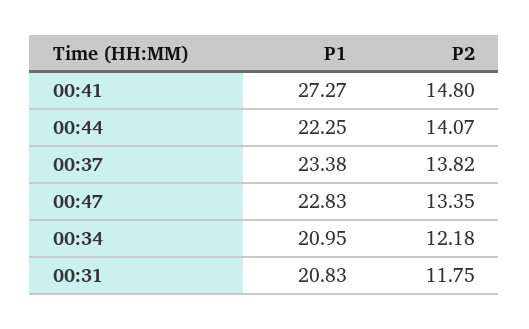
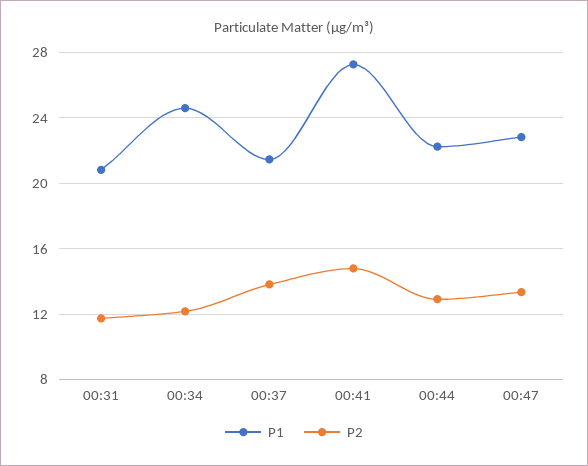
P2, 00:44: 14.07 -> 13
P1, 00:37: 23.38 -> 21.5
P1, 00:34: 20.95 -> 24.5

